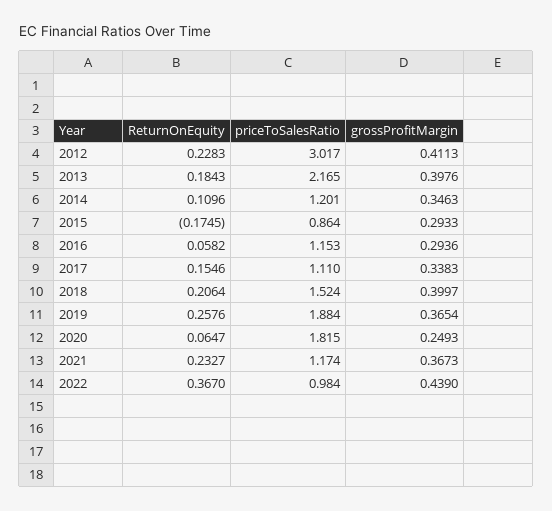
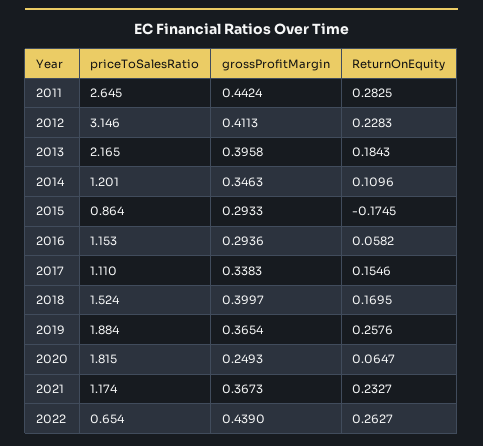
priceToSalesRatio, 2012: 3.017 -> 3.146
grossProfitMargin, 2013: 0.3976 -> 0.3958
ReturnOnEquity, 2018: 0.2064 -> 0.1695
ReturnOnEquity, 2022: 0.367 -> 0.2627
priceToSalesRatio, 2022: 0.984 -> 0.654
priceToSalesRatio, 2011: none -> 2.645
grossProfitMargin, 2011: none -> 0.4424
ReturnOnEquity, 2011: none -> 0.2825

